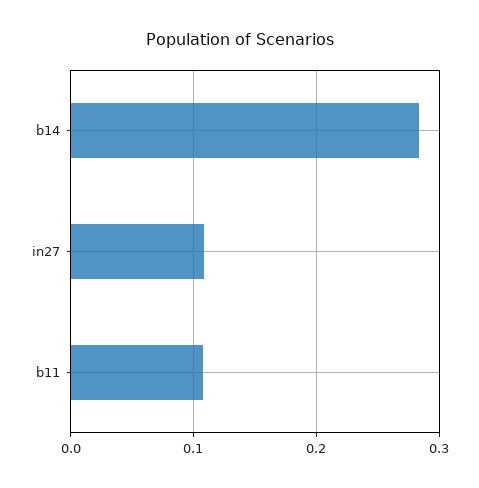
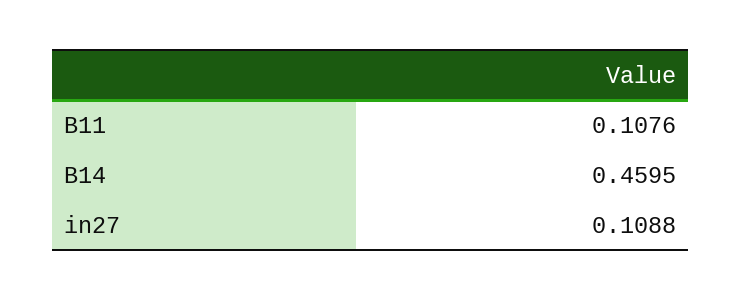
b14: 0.28 -> 0.4595

